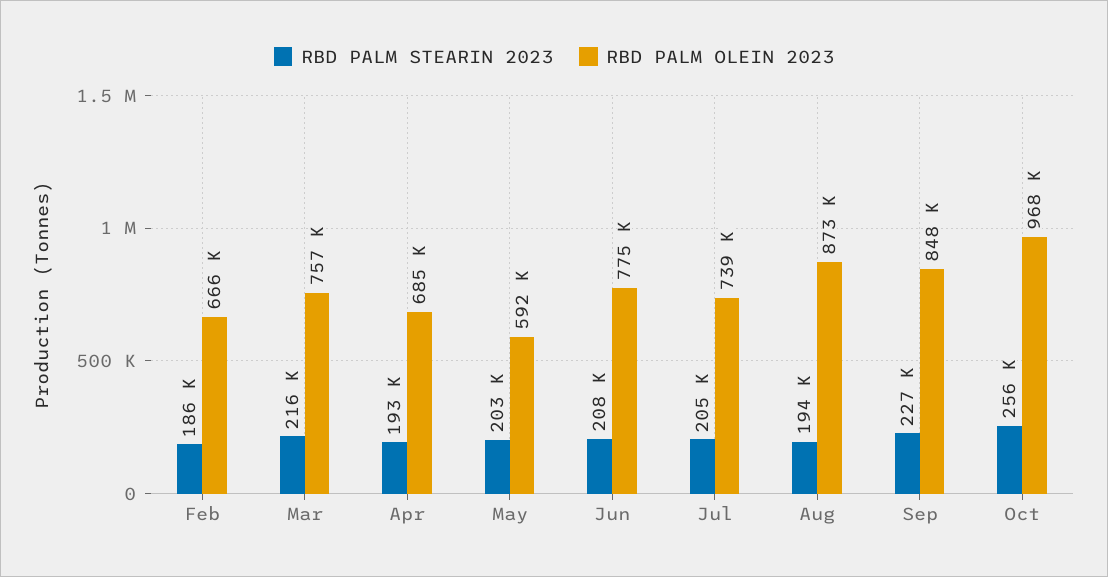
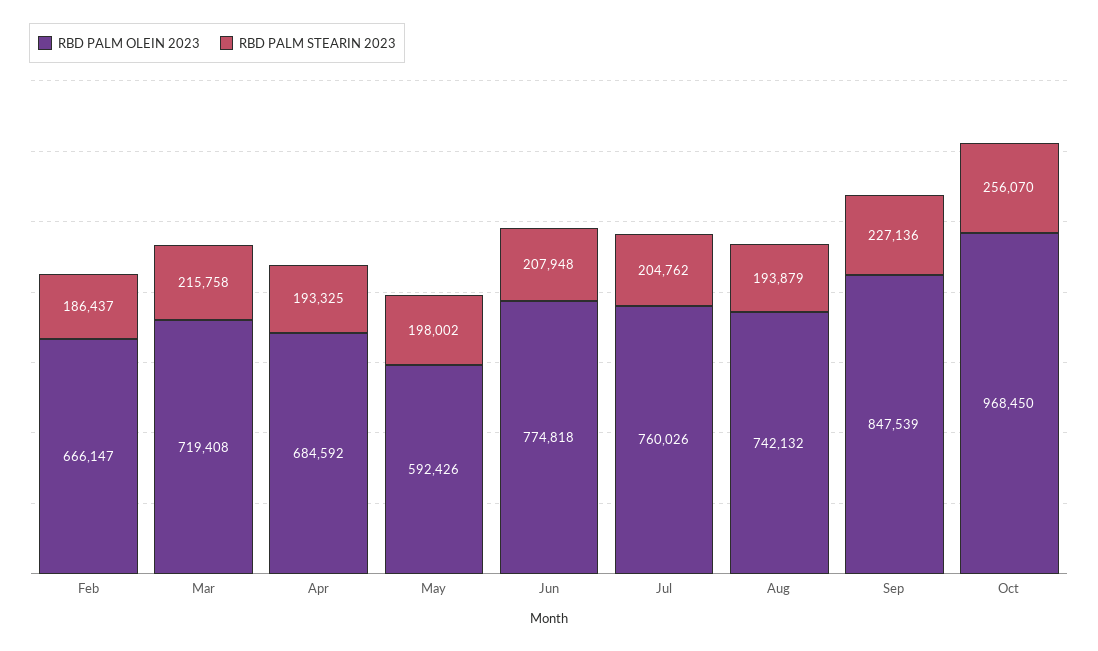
RBD PALM OLEIN 2023, Mar: 757000 -> 719408
RBD PALM STEARIN 2023, May: 203000 -> 198002
RBD PALM OLEIN 2023, Jul: 739000 -> 760026
RBD PALM OLEIN 2023, Aug: 873000 -> 742132

